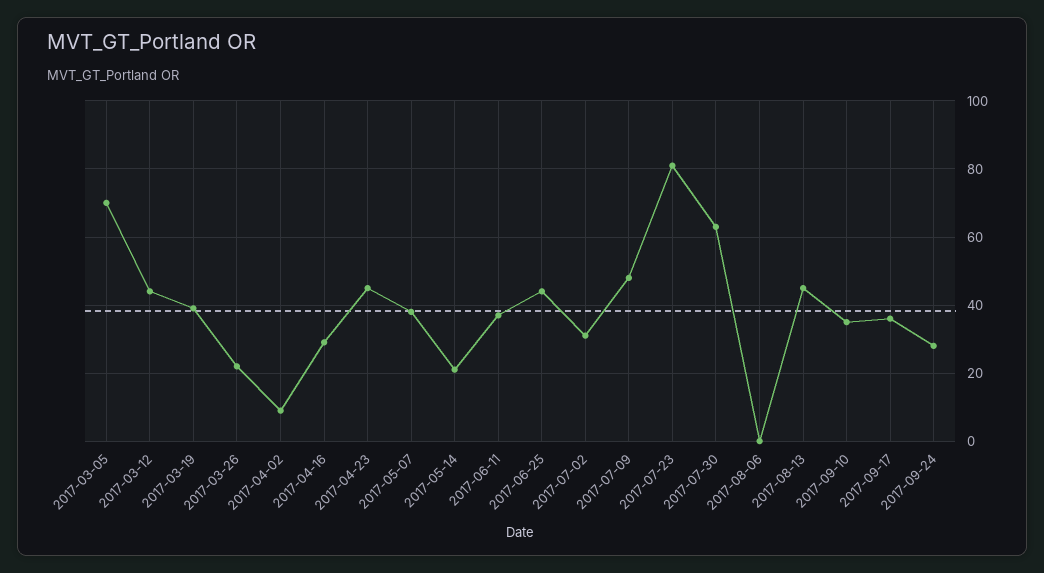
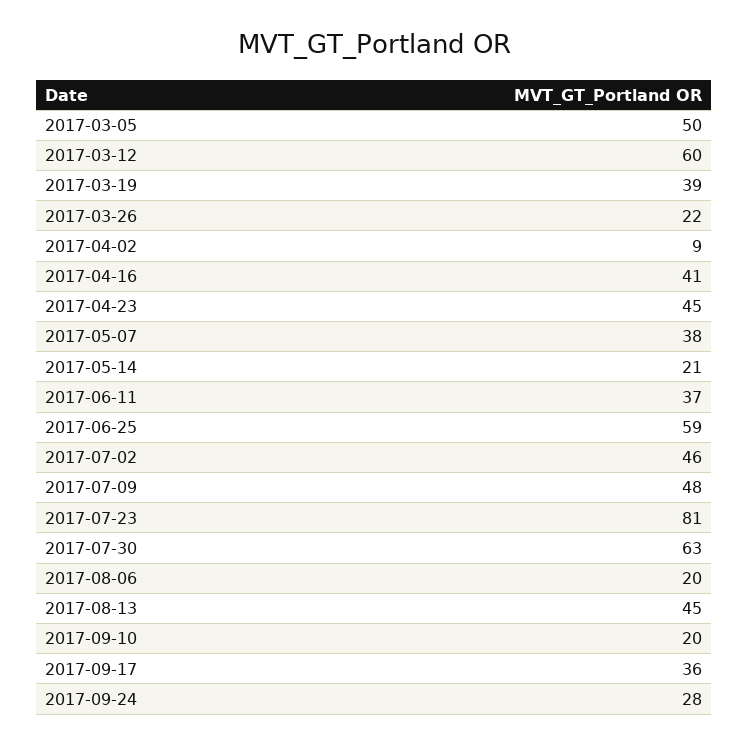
2017-03-05: 70 -> 50
2017-03-12: 45 -> 60
2017-04-16: 30 -> 41
2017-06-25: 45 -> 59
2017-07-02: 30 -> 46
2017-08-06: 0 -> 20
2017-09-10: 35 -> 20

